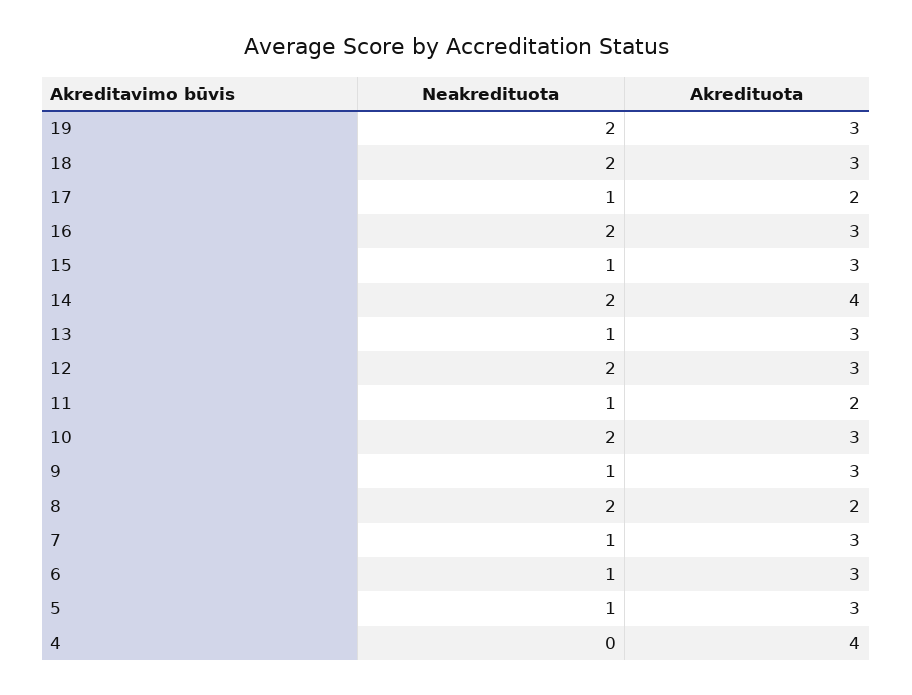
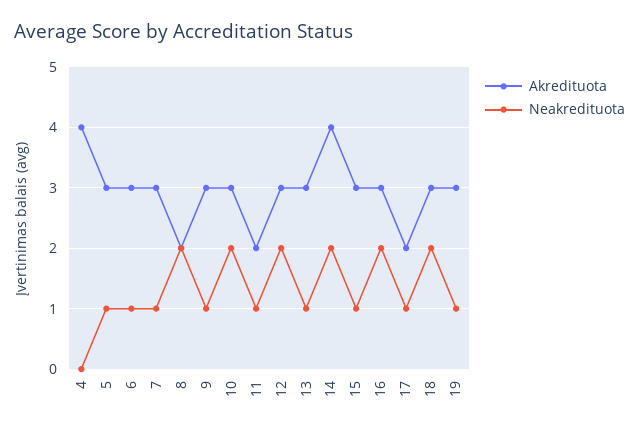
Neakredituota, 19: 2 -> 1

